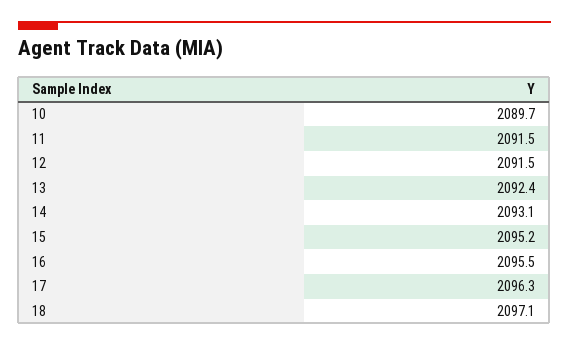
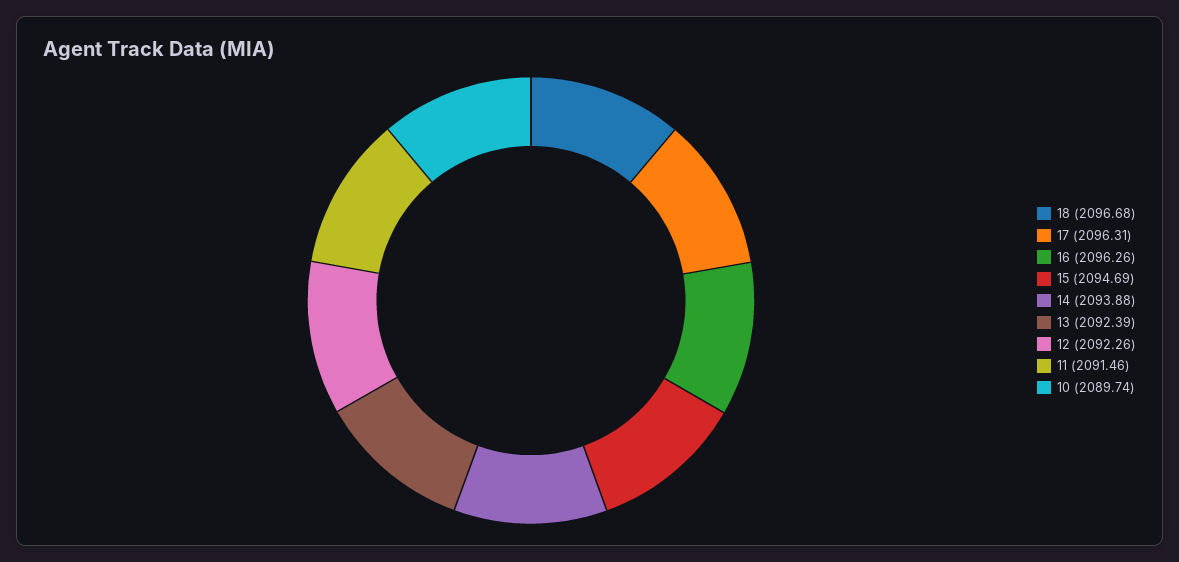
12: 2091.5 -> 2092.26
14: 2093.1 -> 2093.88
15: 2095.2 -> 2094.69
16: 2095.5 -> 2096.26
18: 2097.1 -> 2096.68

